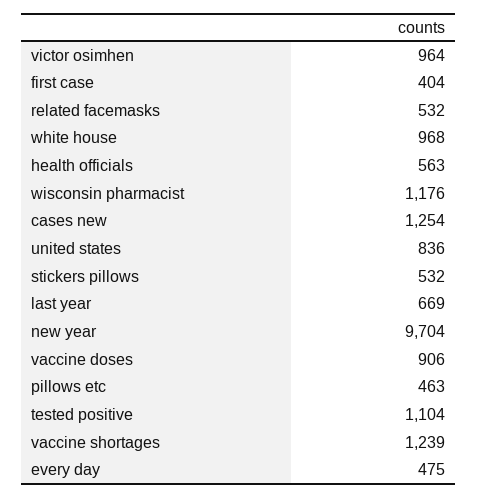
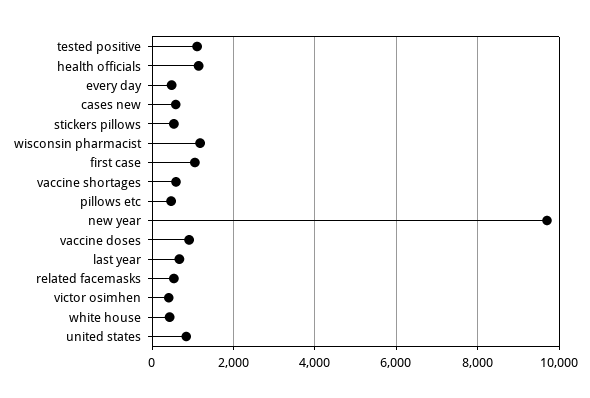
victor osimhen: 964 -> 400
first case: 404 -> 1000
white house: 968 -> 400
health officials: 563 -> 1200
cases new: 1254 -> 600
vaccine shortages: 1239 -> 600

